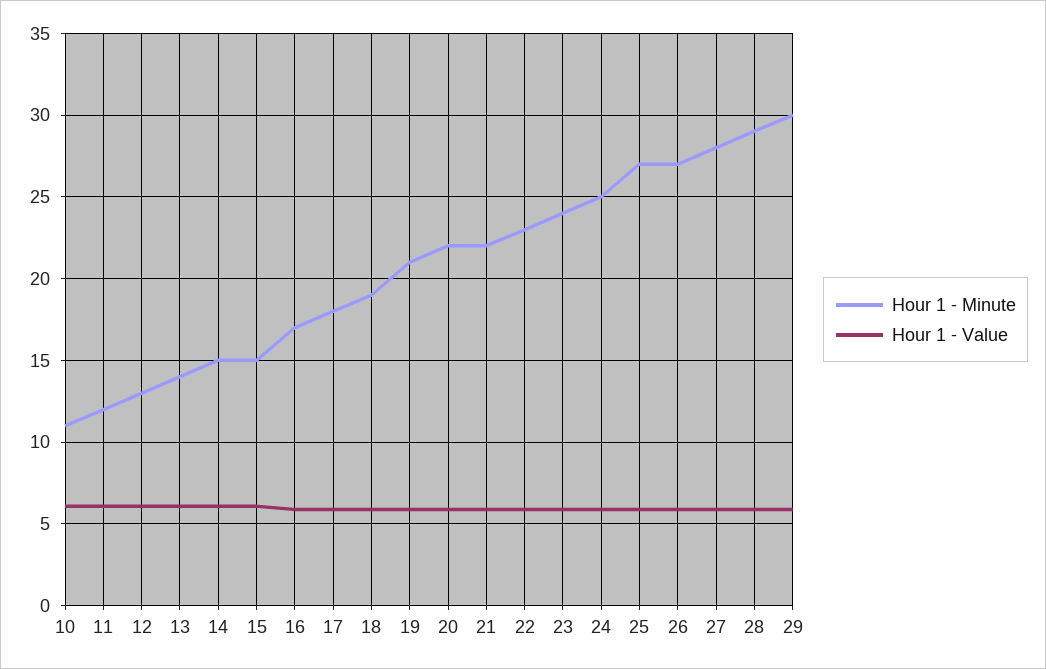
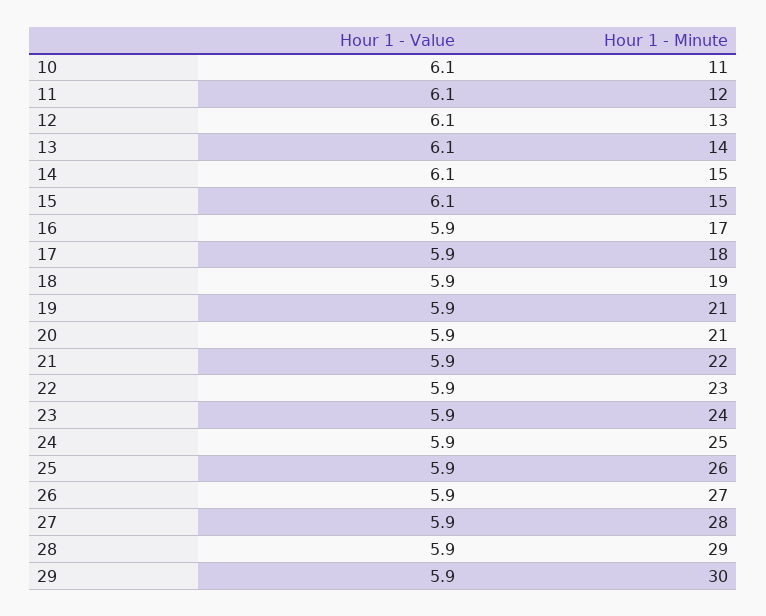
Hour 1 - Minute, 20: 22 -> 21
Hour 1 - Minute, 25: 27 -> 26

